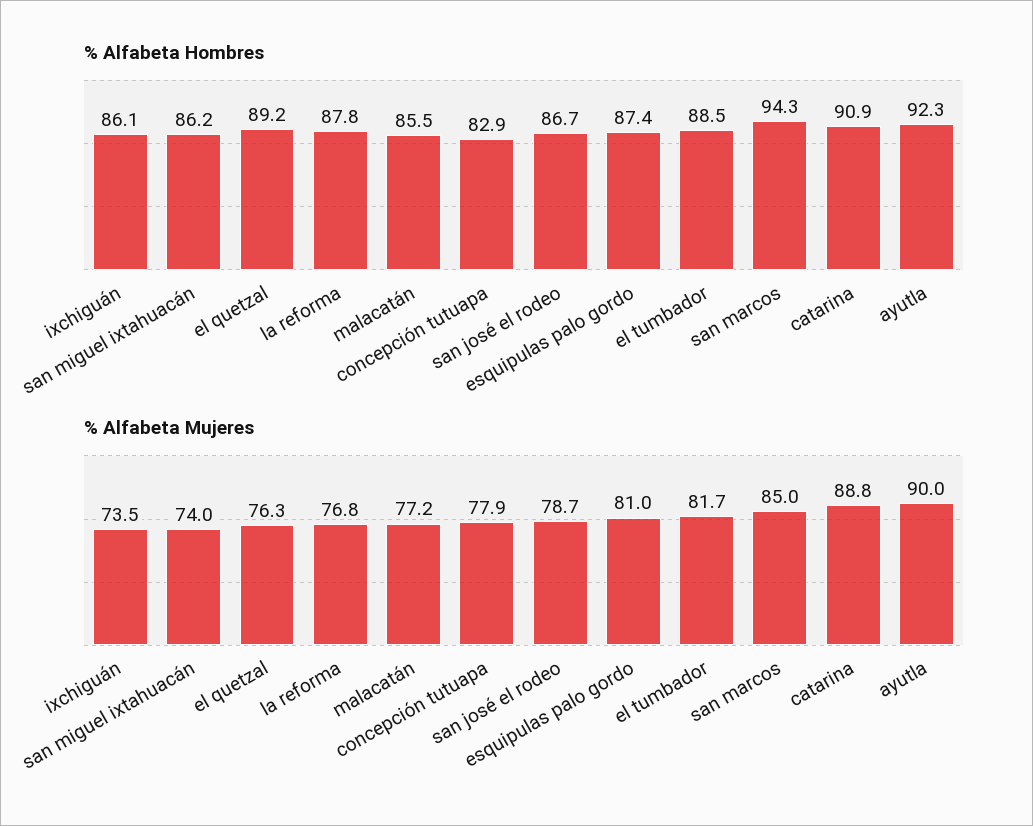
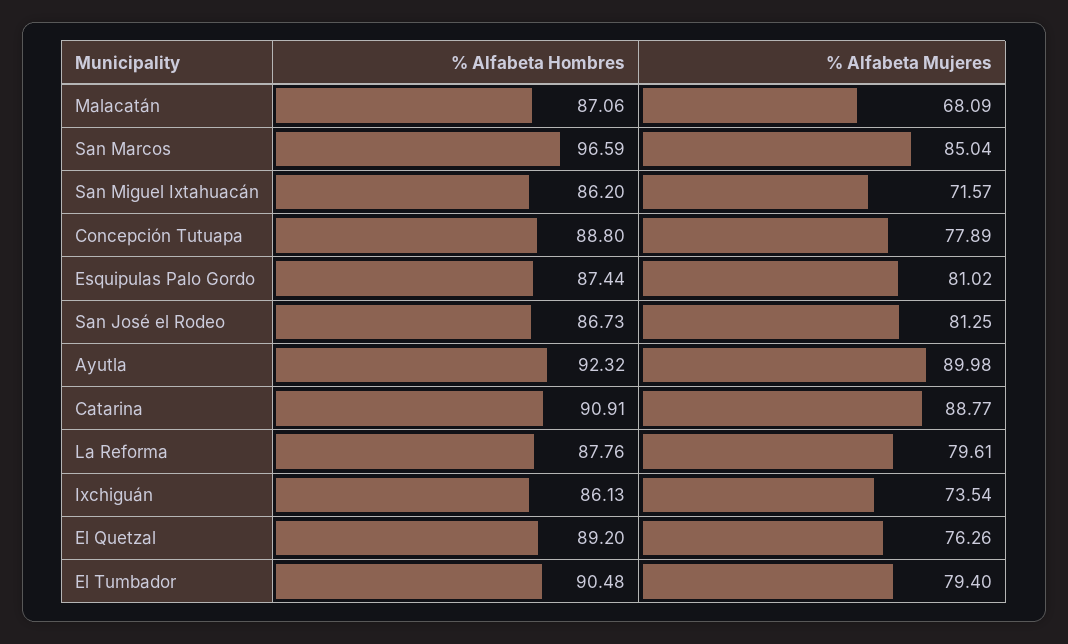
% Alfabeta Hombres, malacatán: 85.5 -> 87.06
% Alfabeta Hombres, concepción tutuapa: 82.9 -> 88.8
% Alfabeta Hombres, el tumbador: 88.5 -> 90.48
% Alfabeta Hombres, san marcos: 94.3 -> 96.59
% Alfabeta Mujeres, san miguel ixtahuacán: 74 -> 71.57
% Alfabeta Mujeres, la reforma: 76.8 -> 79.61
% Alfabeta Mujeres, malacatán: 77.2 -> 68.09
% Alfabeta Mujeres, san josé el rodeo: 78.7 -> 81.25
% Alfabeta Mujeres, el tumbador: 81.7 -> 79.4

